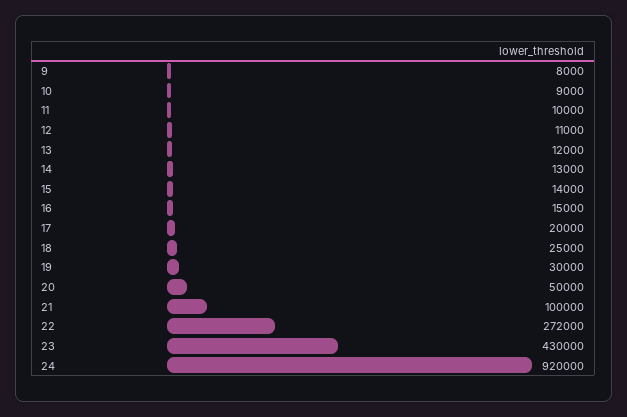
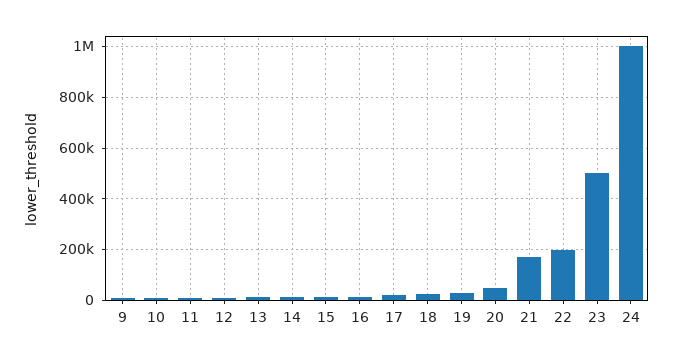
21: 100000 -> 175000
22: 272000 -> 200000
23: 430000 -> 500000
24: 920000 -> 1000000

